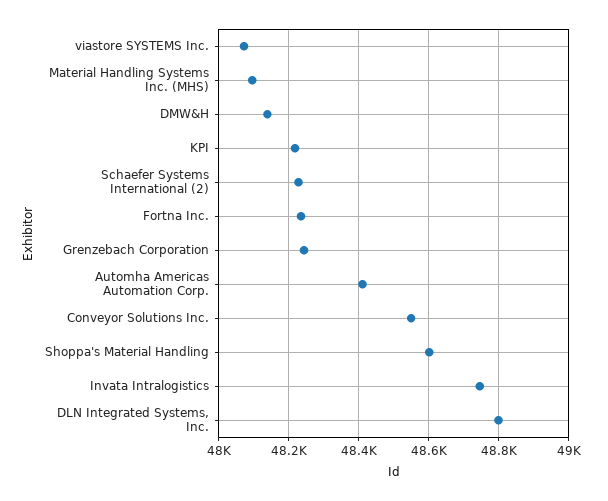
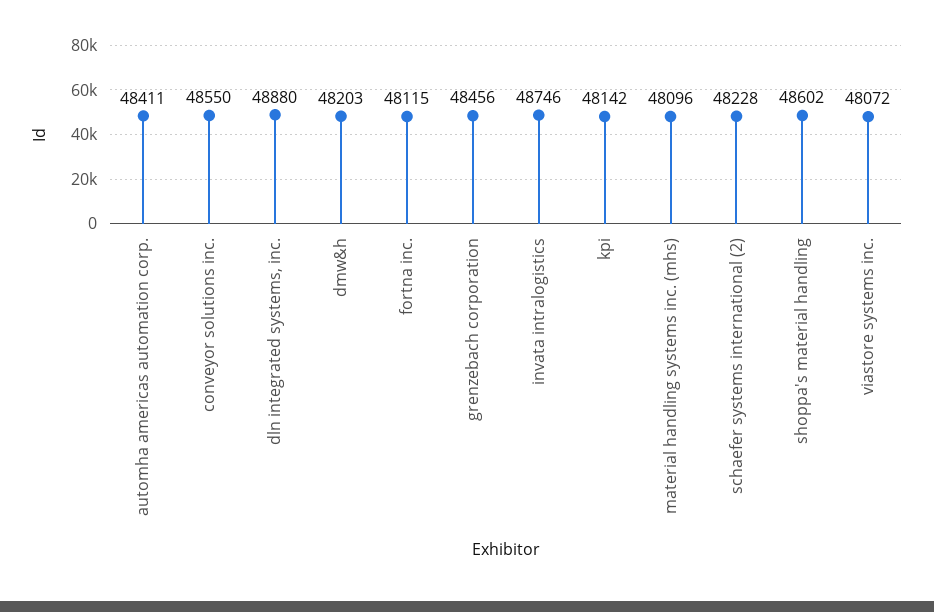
DMW&H: 48140 -> 48203
KPI: 48220 -> 48142
Fortna Inc.: 48240 -> 48115
Grenzebach Corporation: 48240 -> 48456
DLN Integrated Systems, Inc.: 48800 -> 48880

